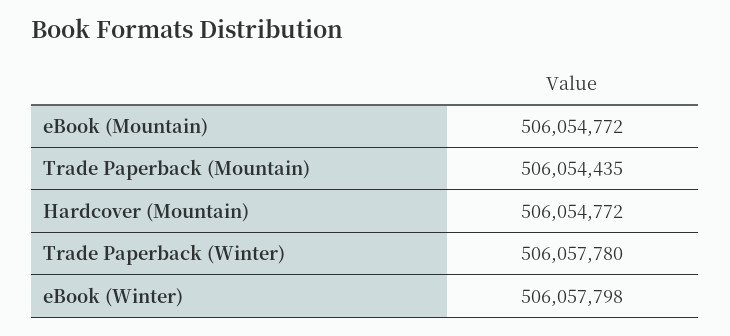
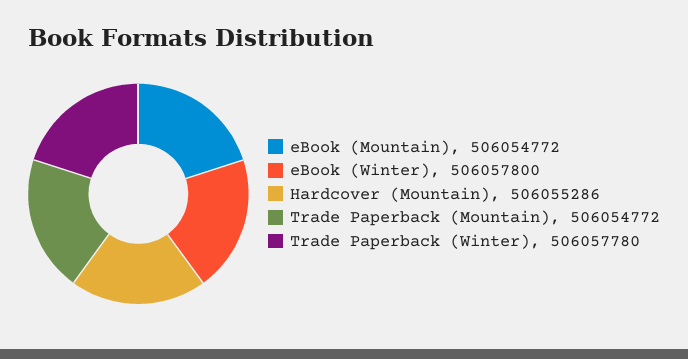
Trade Paperback (Mountain): 506054435 -> 506054772
Hardcover (Mountain): 506054772 -> 506055286
eBook (Winter): 506057798 -> 506057800

